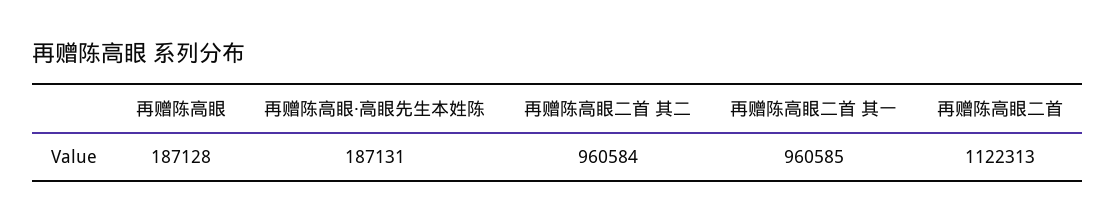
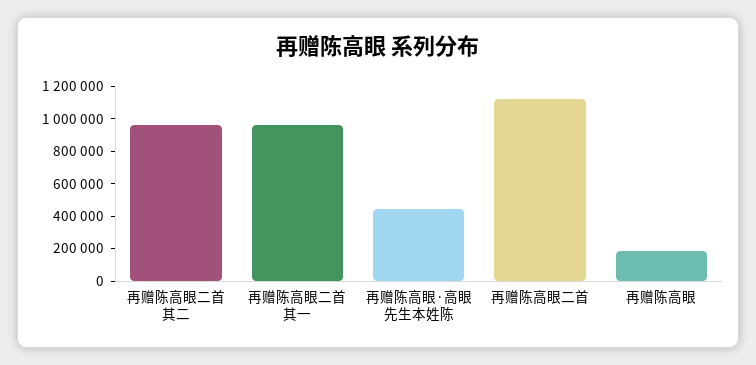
再赠陈高眼·高眼先生本姓陈: 187131 -> 450000

